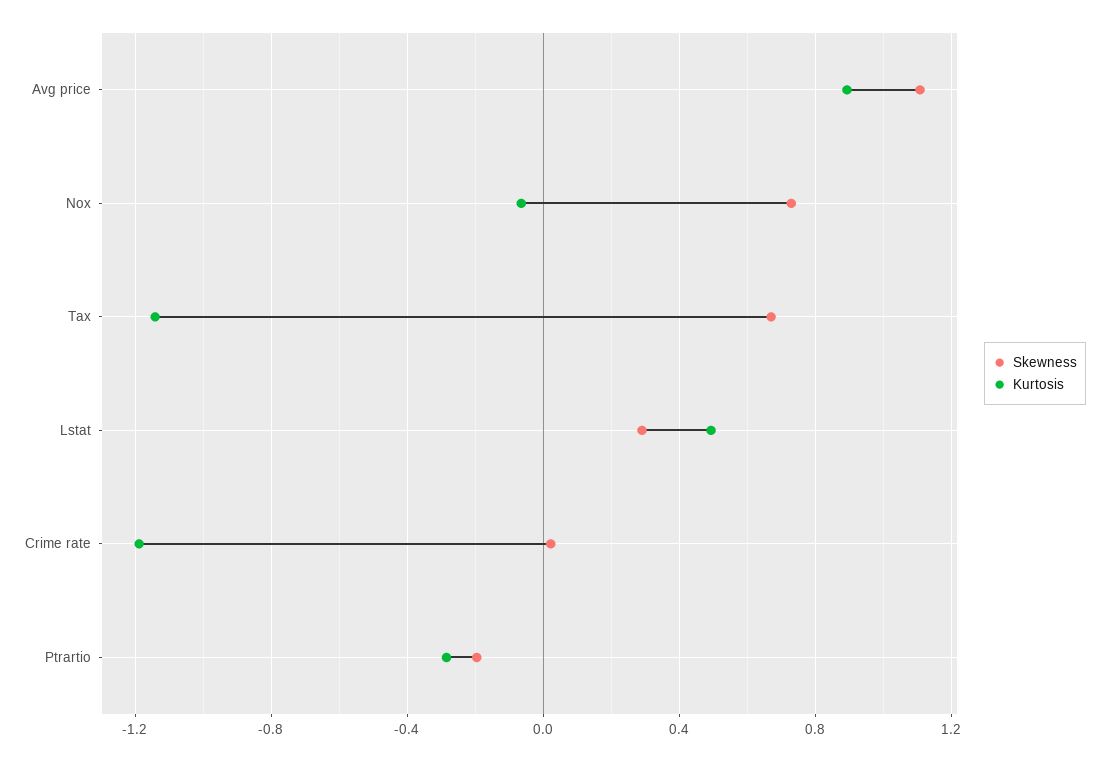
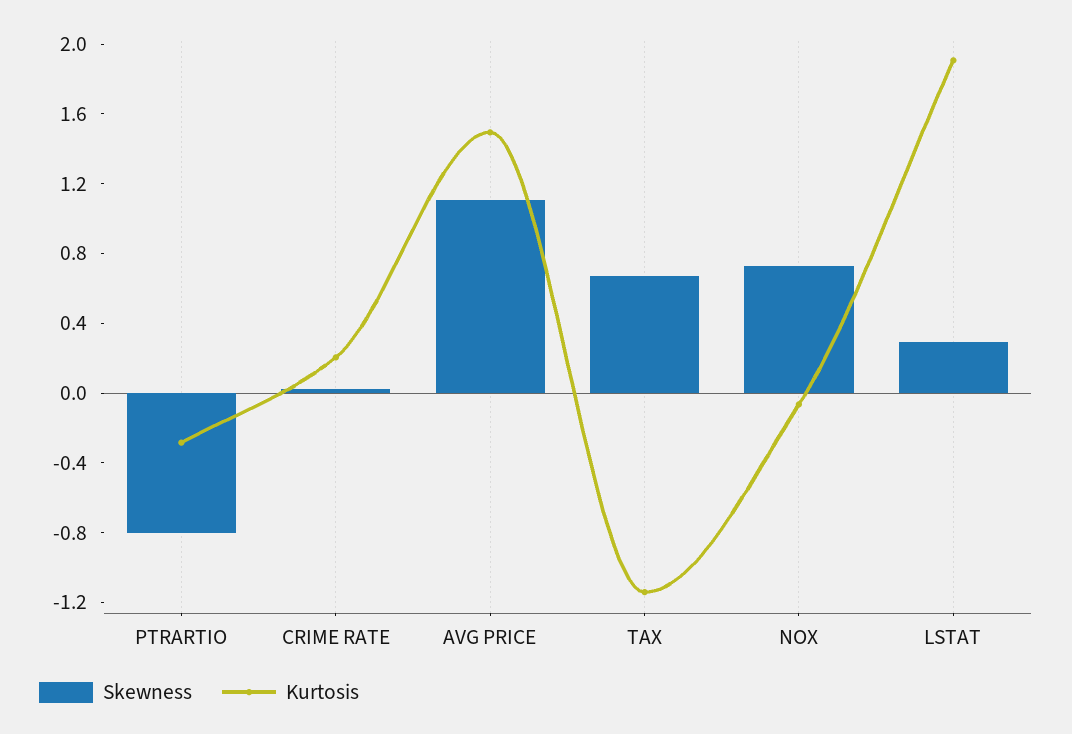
Kurtosis, Avg price: 0.9 -> 1.5
Kurtosis, Lstat: 0.5 -> 1.9
Kurtosis, Crime rate: -1.2 -> 0.2
Skewness, Ptrartio: -0.2 -> -0.8

